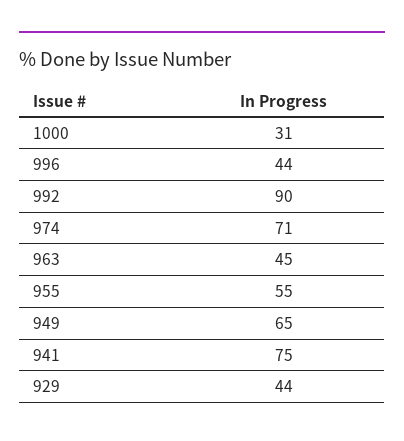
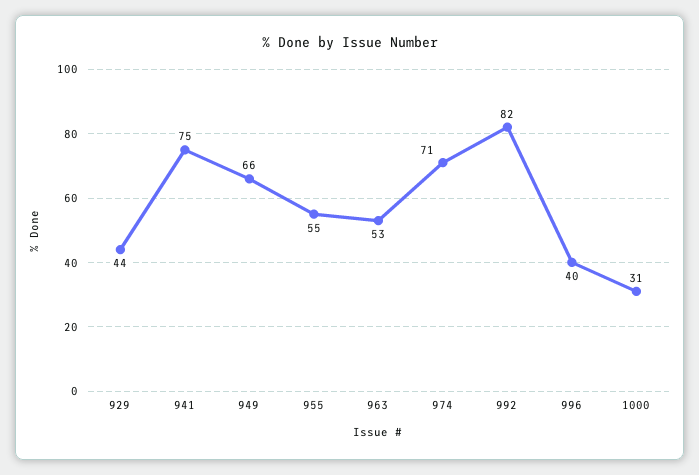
996: 44 -> 40
992: 90 -> 82
963: 45 -> 53
949: 65 -> 66

